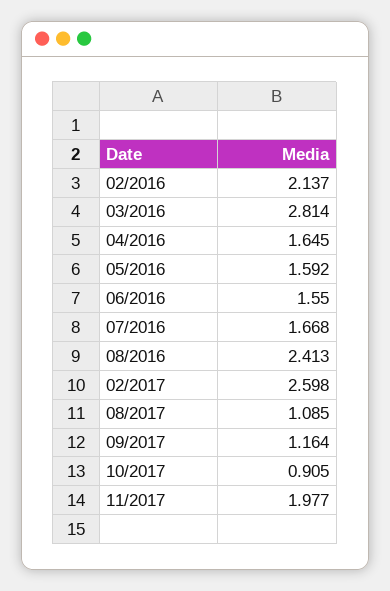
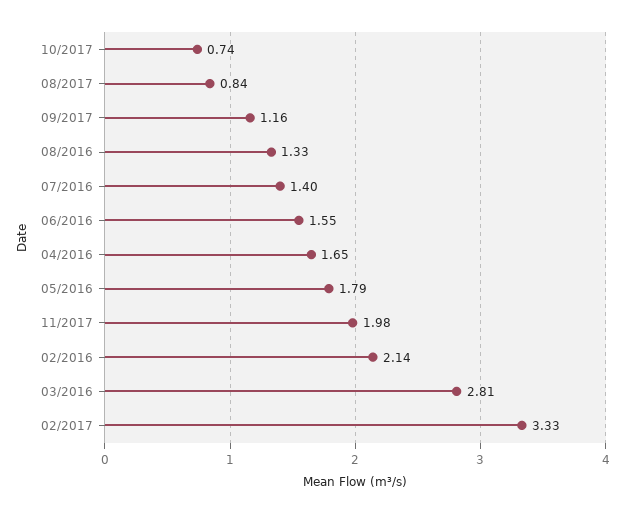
05/2016: 1.592 -> 1.79
07/2016: 1.668 -> 1.4
08/2016: 2.413 -> 1.33
02/2017: 2.598 -> 3.33
08/2017: 1.085 -> 0.84
10/2017: 0.905 -> 0.74

